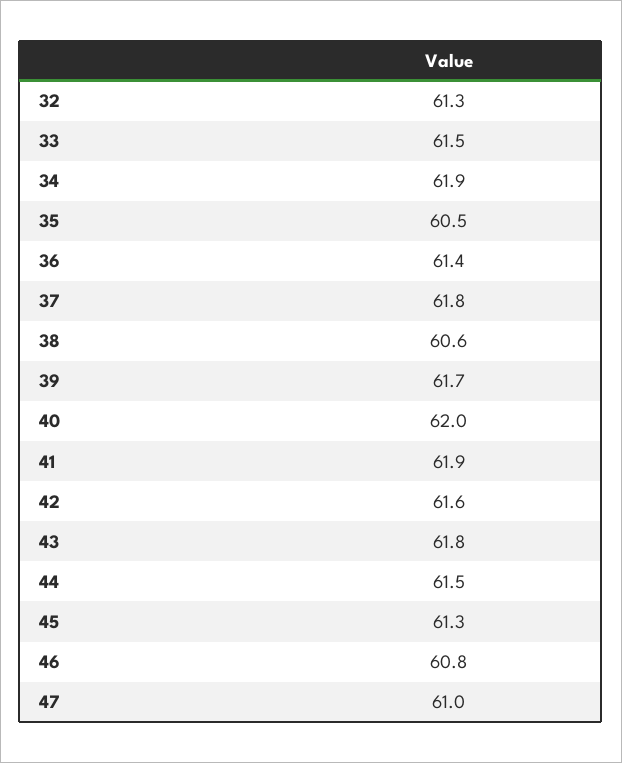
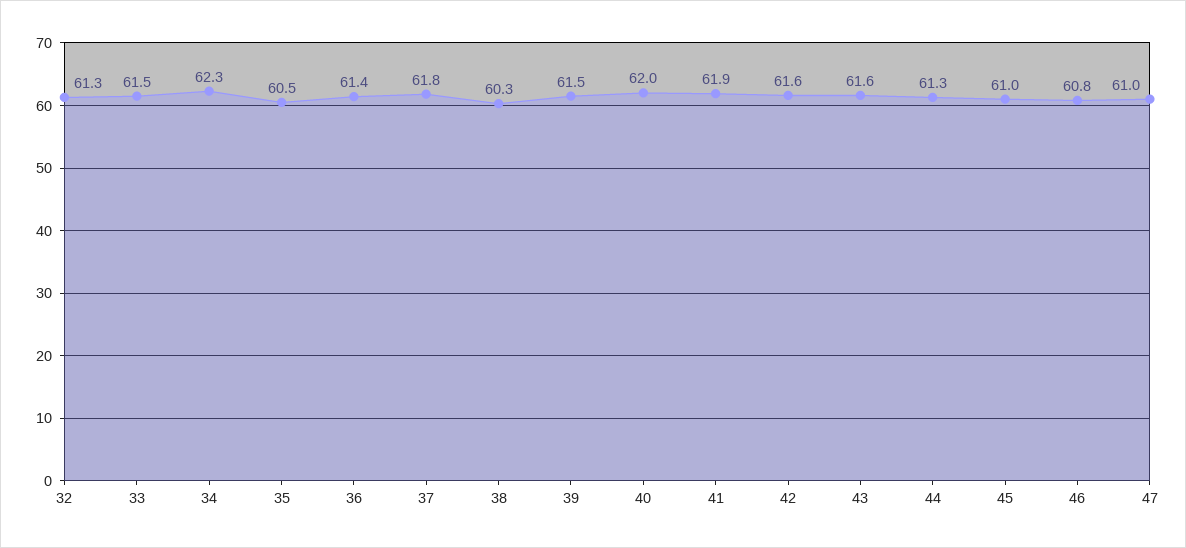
34: 61.9 -> 62.3
38: 60.6 -> 60.3
39: 61.7 -> 61.5
43: 61.8 -> 61.6
44: 61.5 -> 61.3
45: 61.3 -> 61

